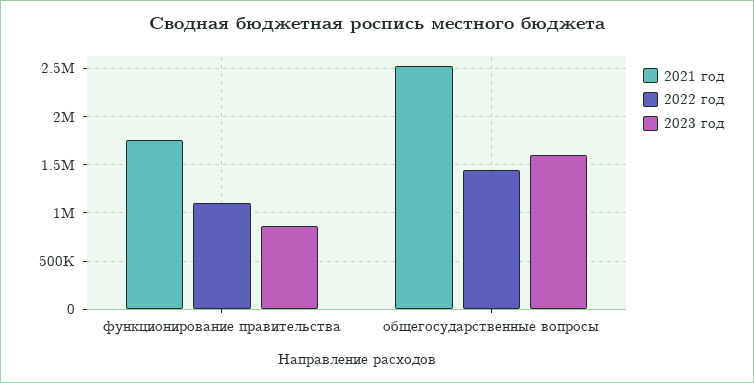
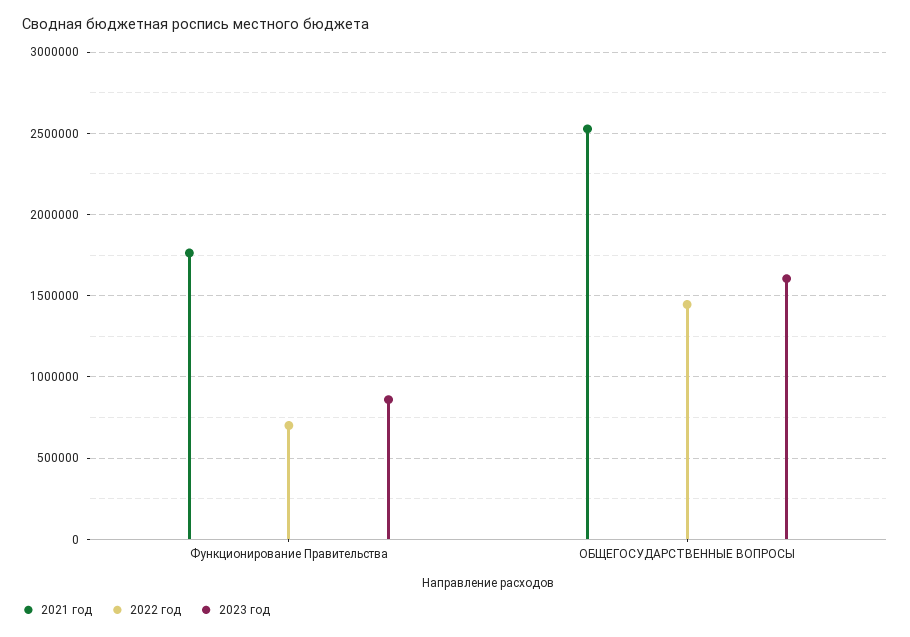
2022 год, функционирование правительства: 1100000 -> 700000

